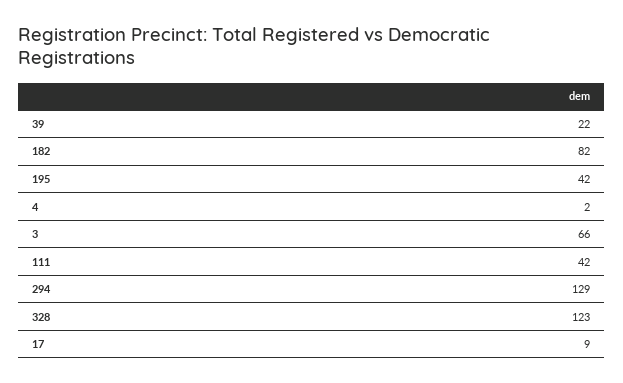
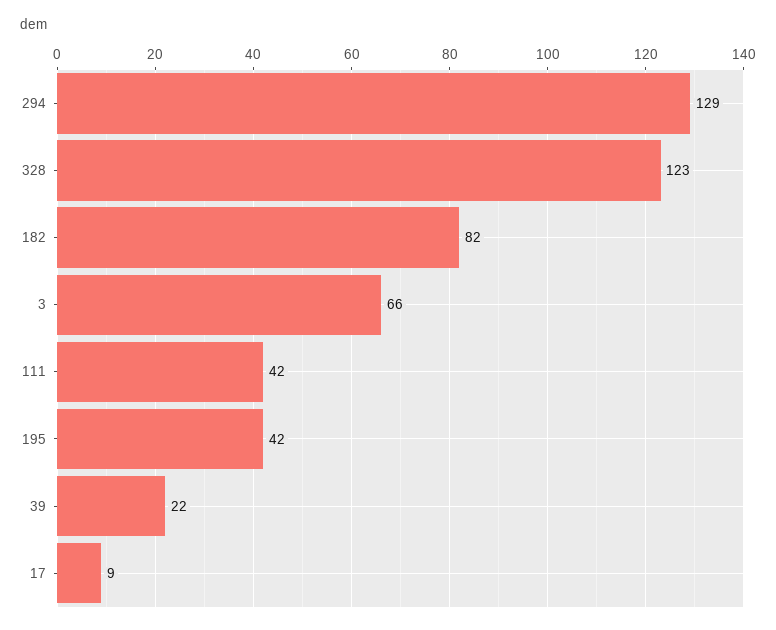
4: 2 -> none

